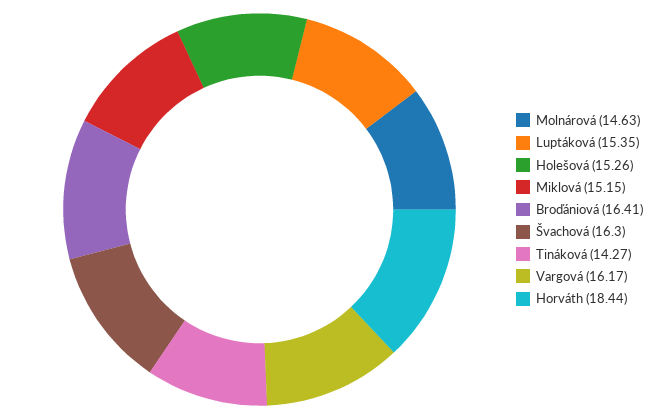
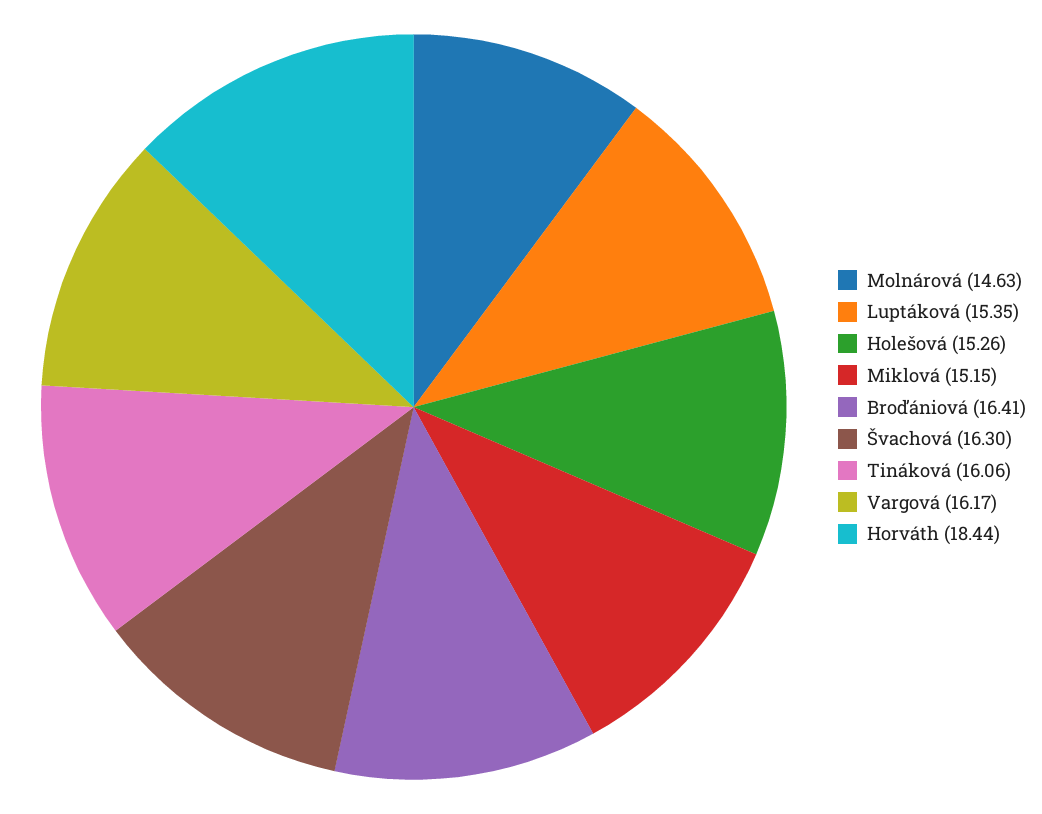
Tináková: 14.27 -> 16.06

